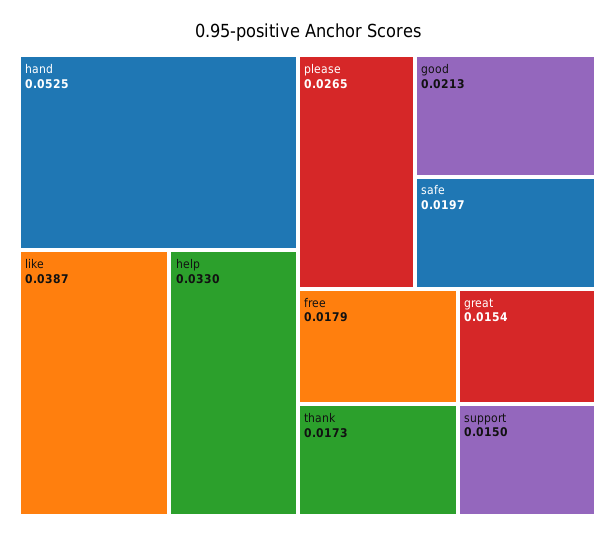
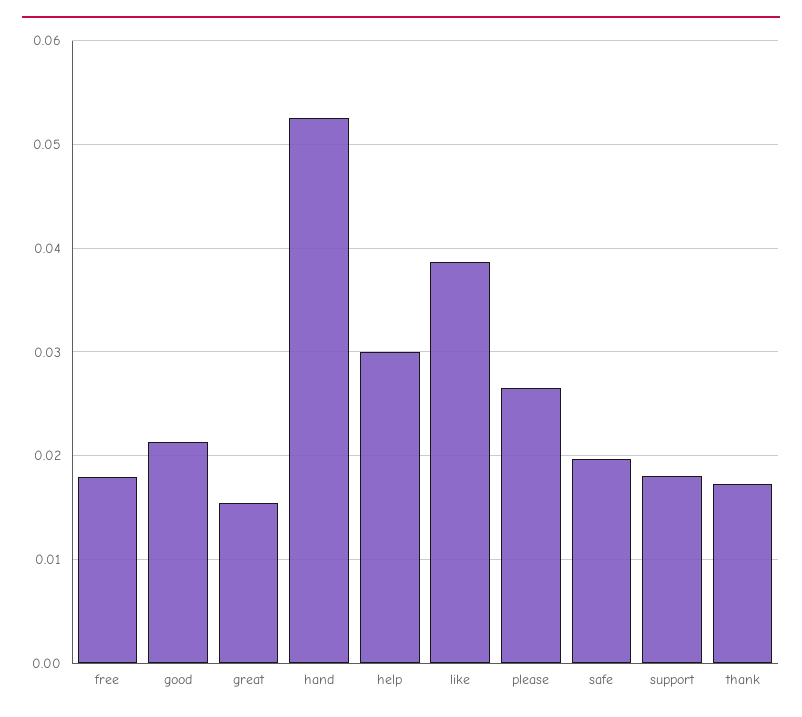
help: 0.033 -> 0.03
support: 0.015 -> 0.018

